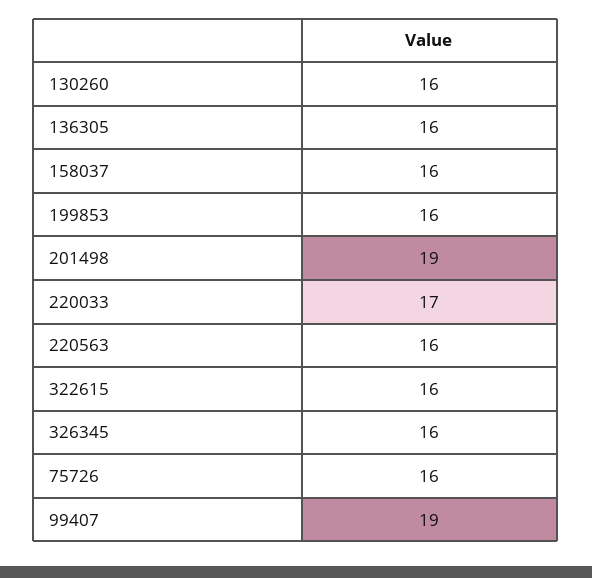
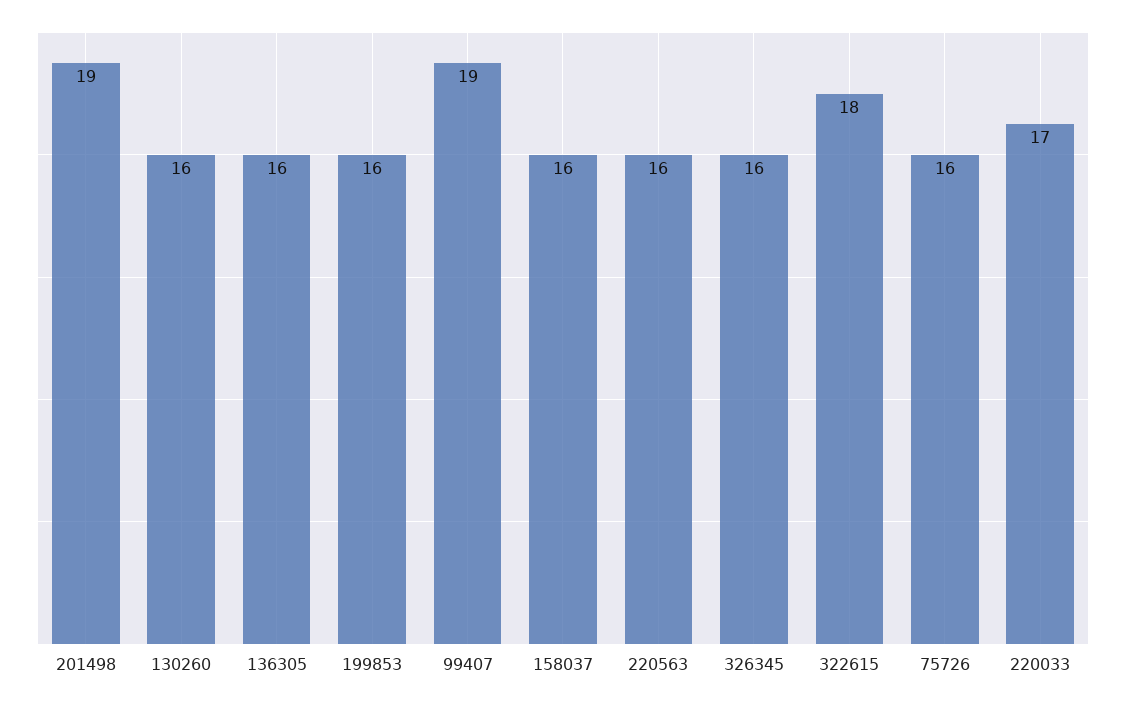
322615: 16 -> 18

